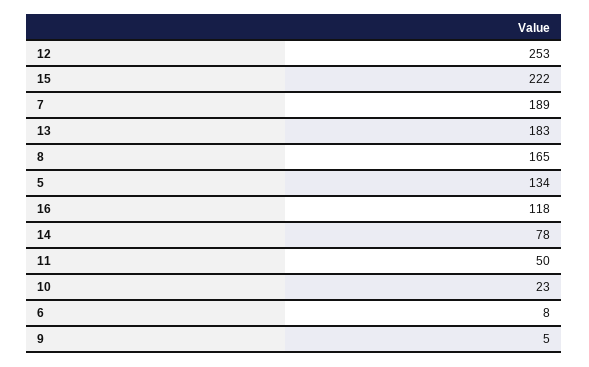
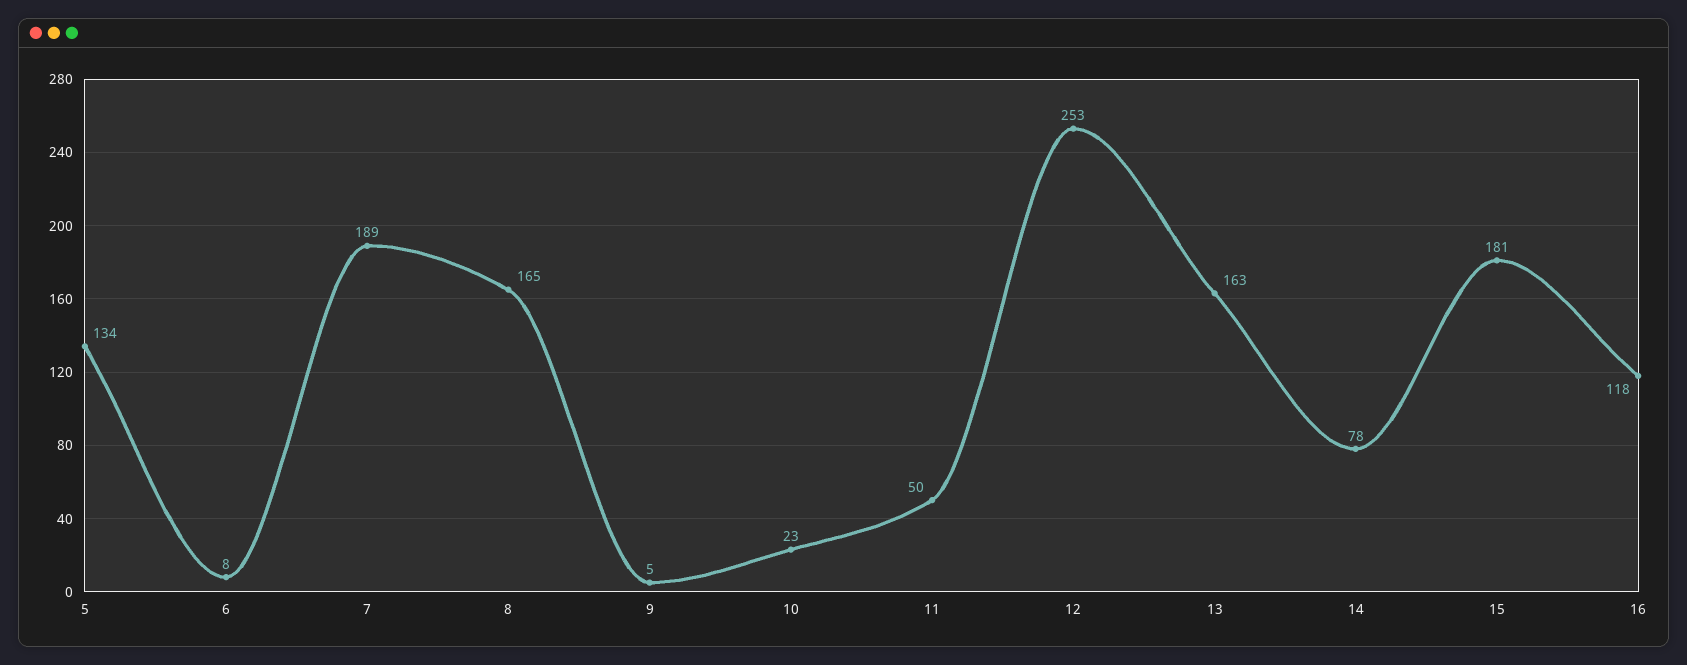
15: 222 -> 181
13: 183 -> 163

